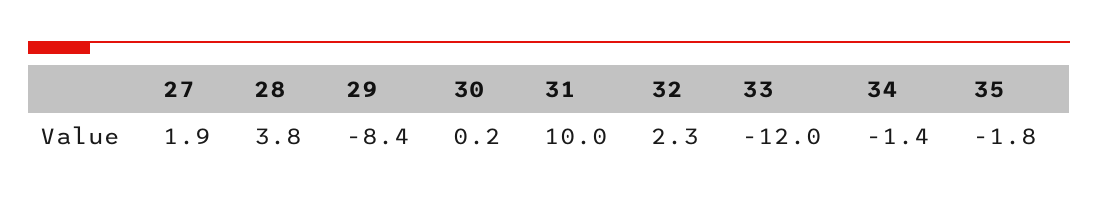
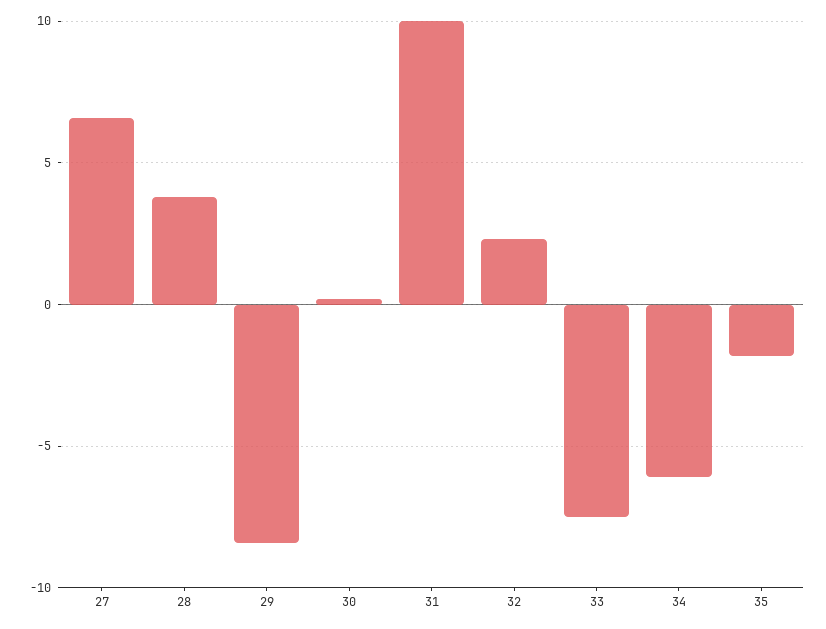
27: 1.9 -> 6.5
33: -12 -> -7.5
34: -1.4 -> -6

